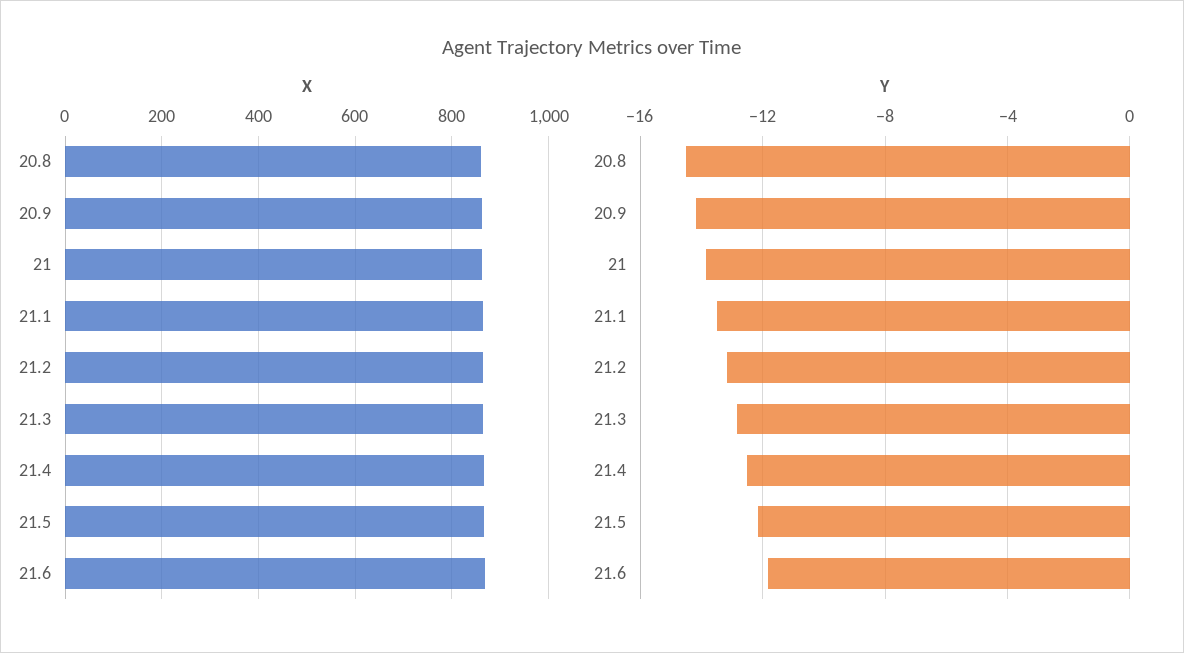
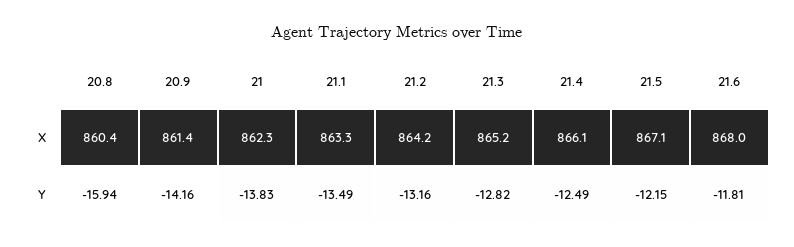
Y, 20.8: -14.5 -> -15.94

